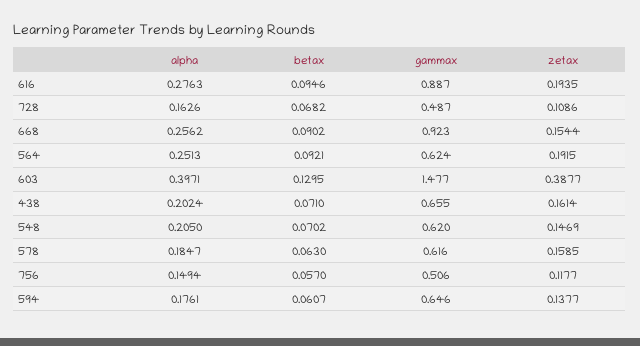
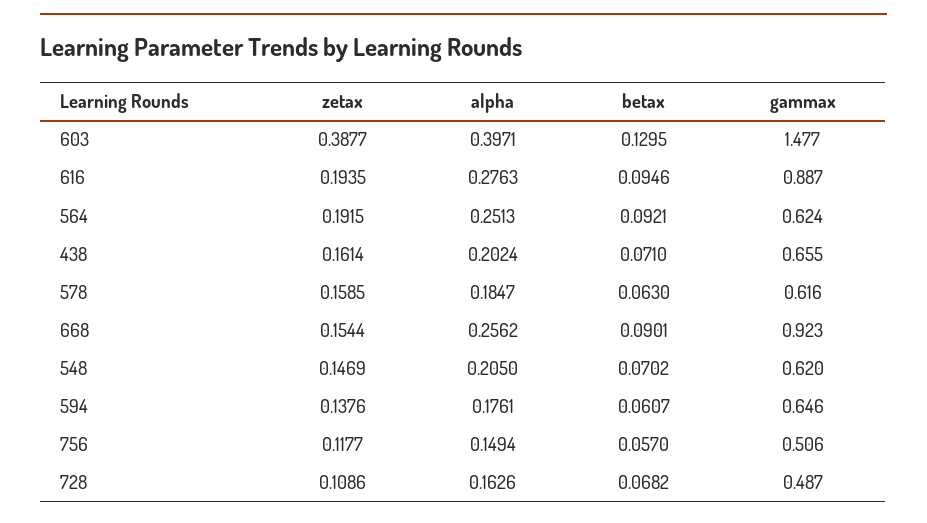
betax, 668: 0.0902 -> 0.0901
zetax, 594: 0.1377 -> 0.1376

